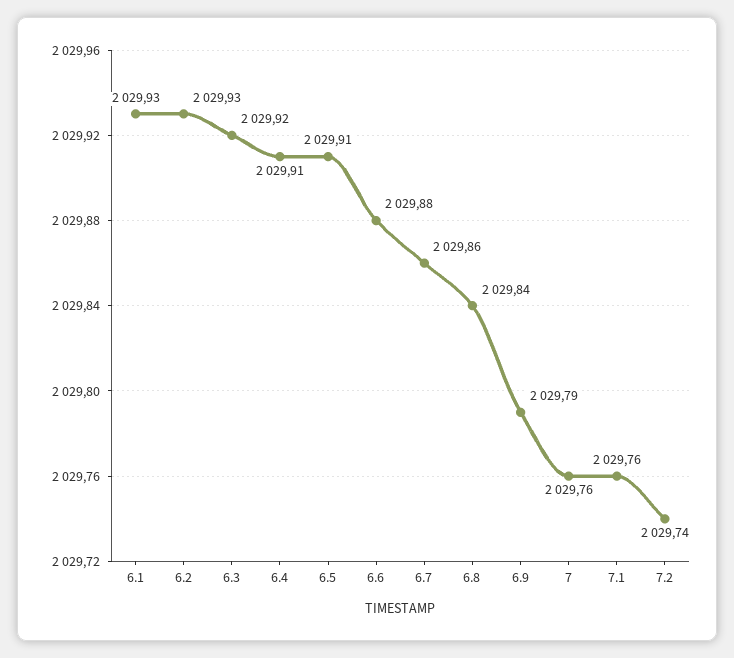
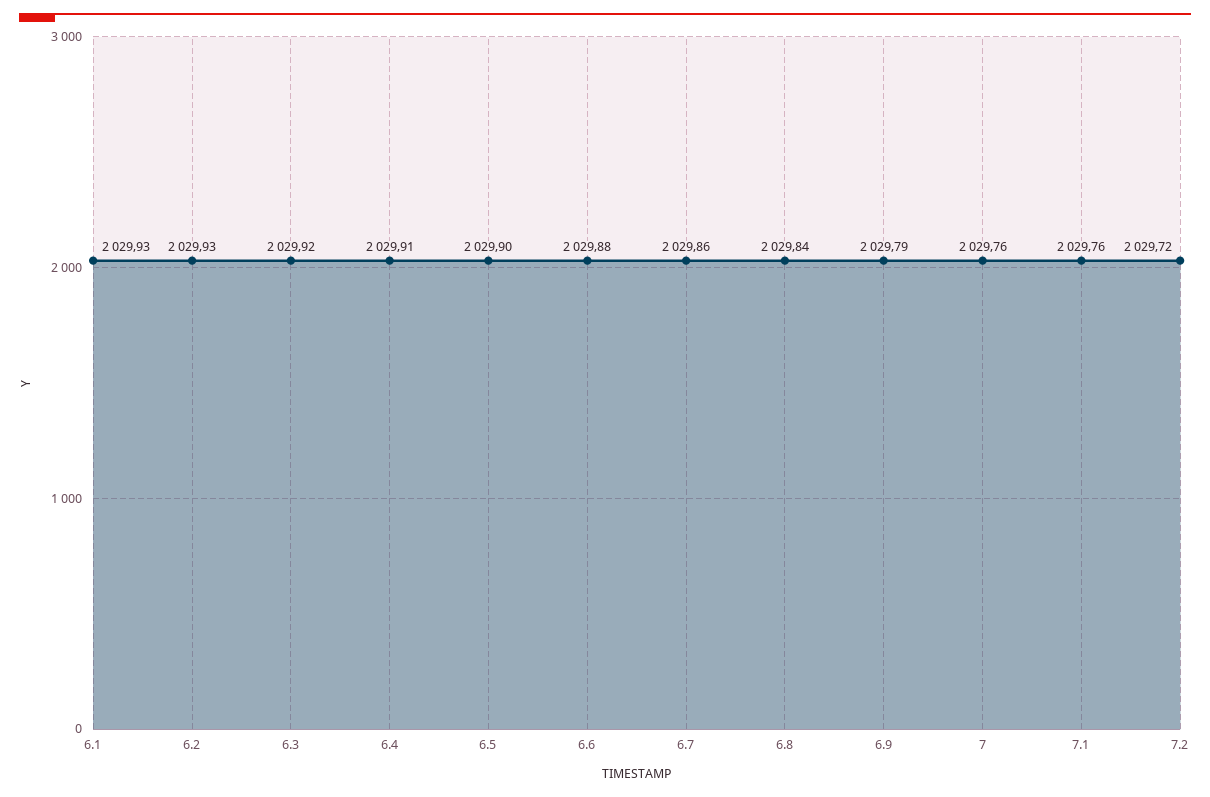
6.5: 2029.91 -> 2029.9
7.2: 2029.74 -> 2029.72

